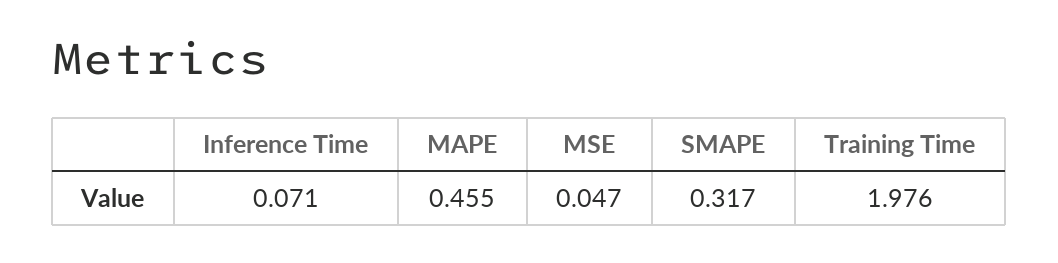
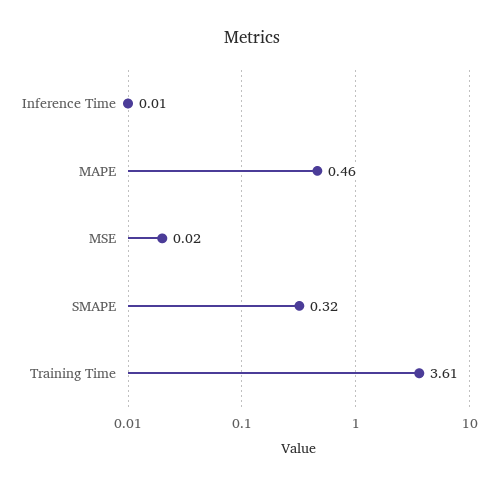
Inference Time: 0.071 -> 0.01
MSE: 0.047 -> 0.02
Training Time: 1.976 -> 3.61

